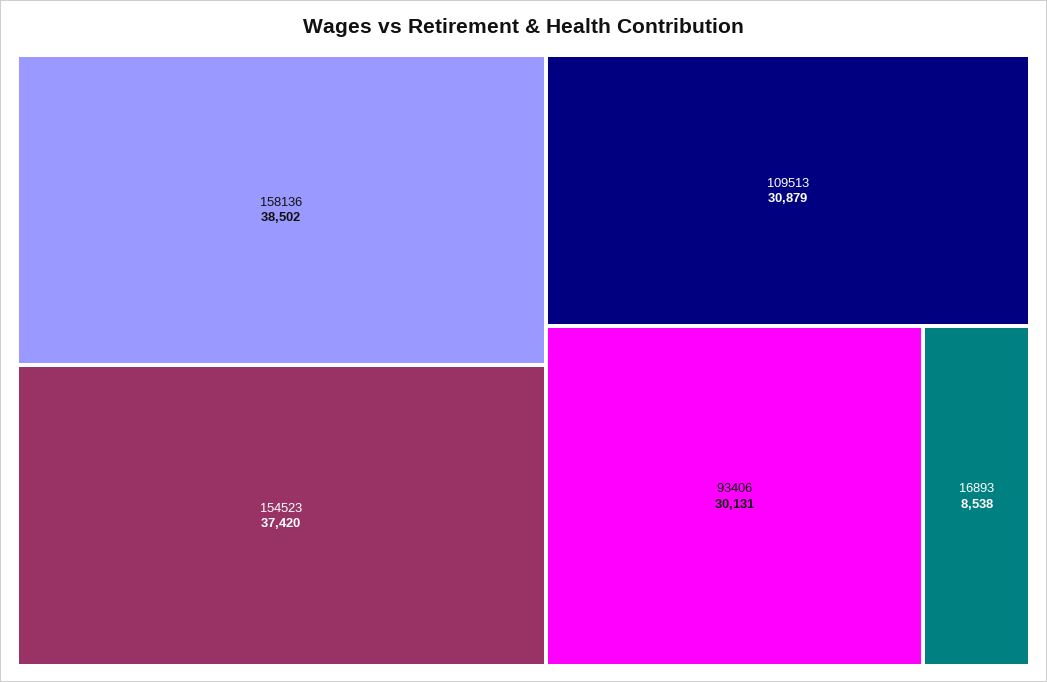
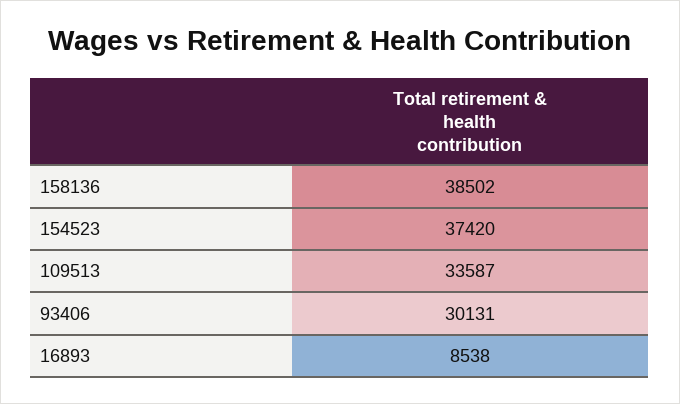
109513: 30879 -> 33587

